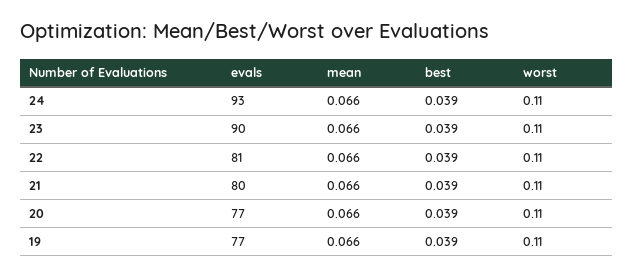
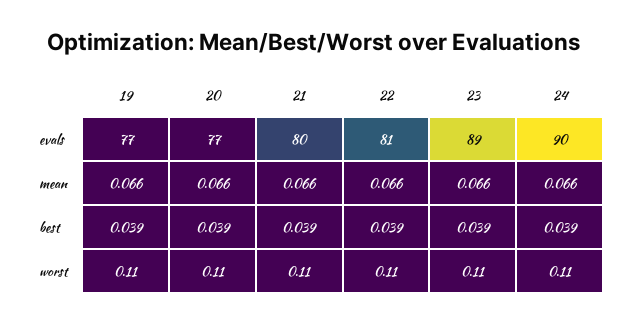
evals, 24: 93 -> 90
evals, 23: 90 -> 89

